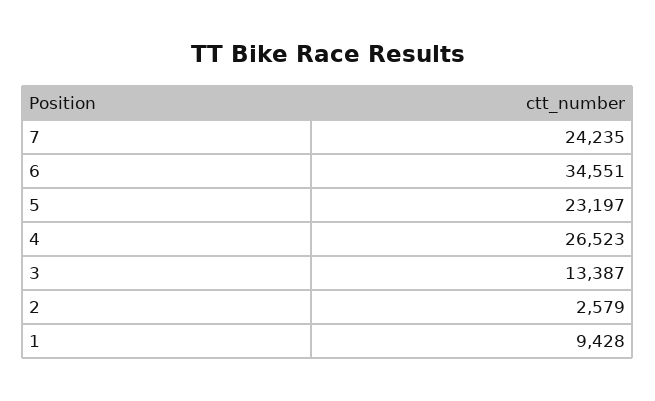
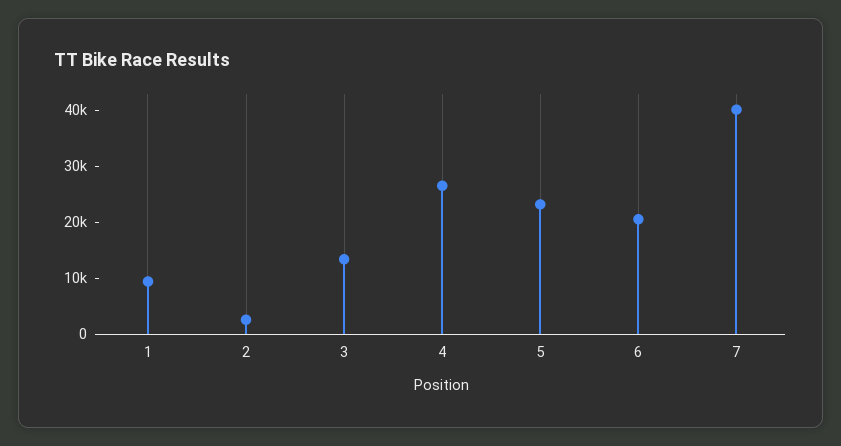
7: 24235 -> 40000
6: 34551 -> 20000

